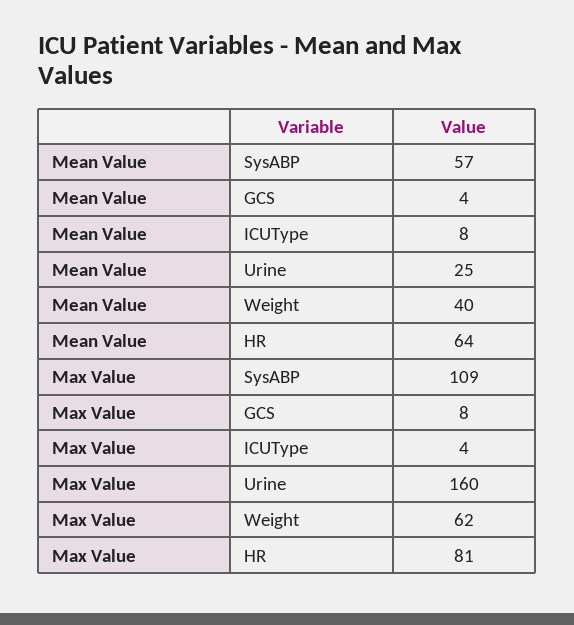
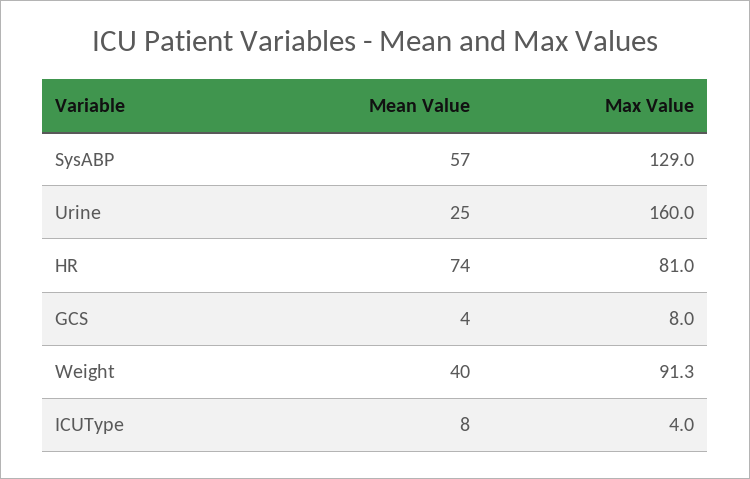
Mean Value, HR: 64 -> 74
Max Value, SysABP: 109 -> 129
Max Value, Weight: 62 -> 91.3

